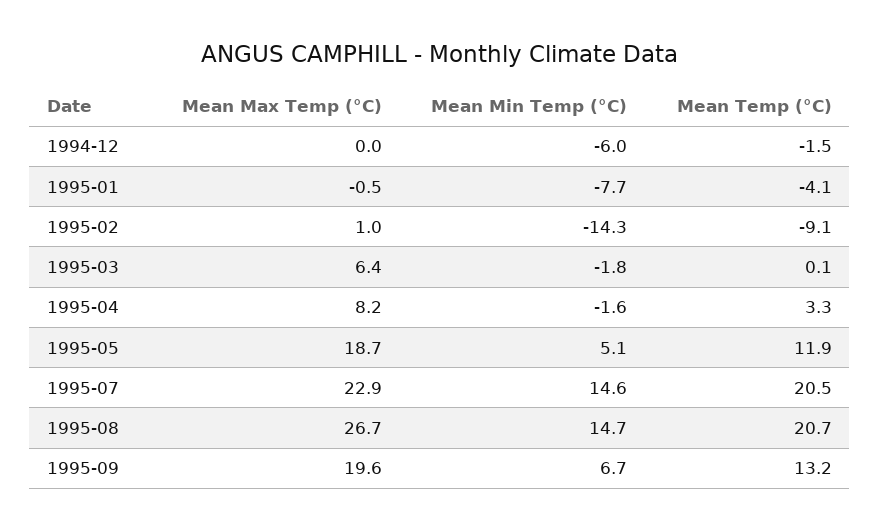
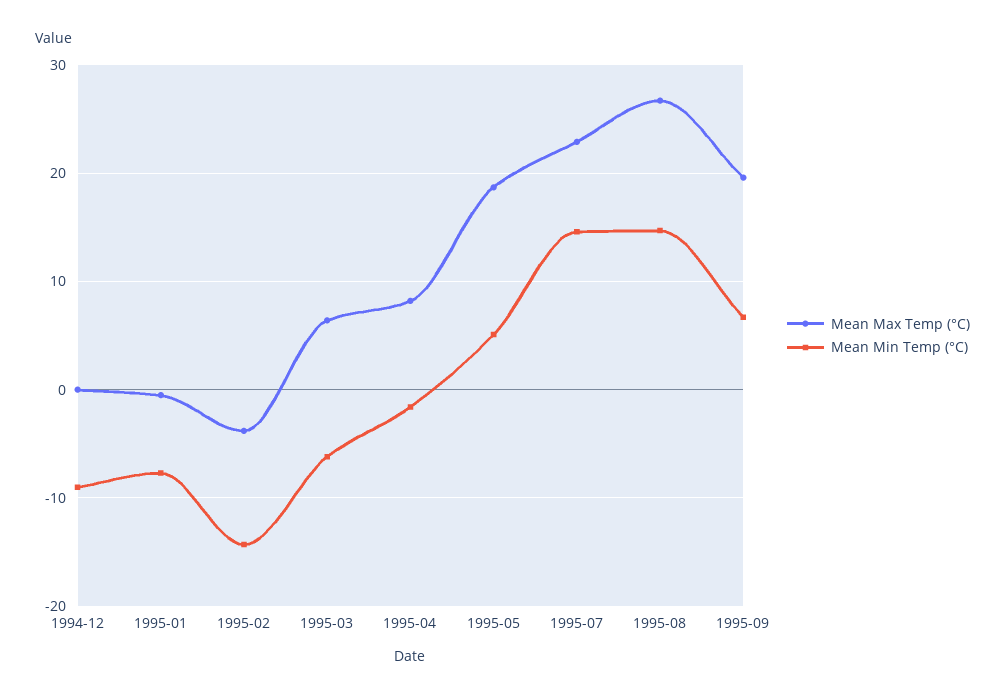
Mean Min Temp (°C), 1994-12: -6 -> -9
Mean Temp (°C), 1994-12: -1.5 -> none
Mean Temp (°C), 1995-01: -4.1 -> none
Mean Max Temp (°C), 1995-02: 1 -> -4
Mean Temp (°C), 1995-02: -9.1 -> none
Mean Min Temp (°C), 1995-03: -1.8 -> -6
Mean Temp (°C), 1995-03: 0.1 -> none
Mean Temp (°C), 1995-04: 3.3 -> none
Mean Temp (°C), 1995-05: 11.9 -> none
Mean Temp (°C), 1995-07: 20.5 -> none
Mean Temp (°C), 1995-08: 20.7 -> none
Mean Temp (°C), 1995-09: 13.2 -> none

